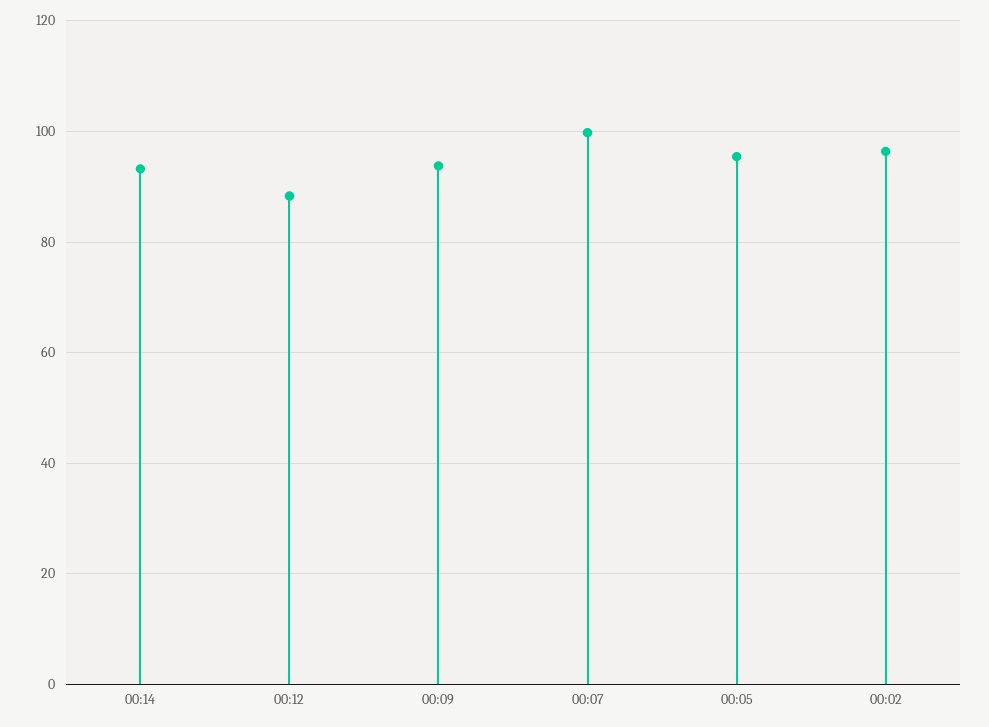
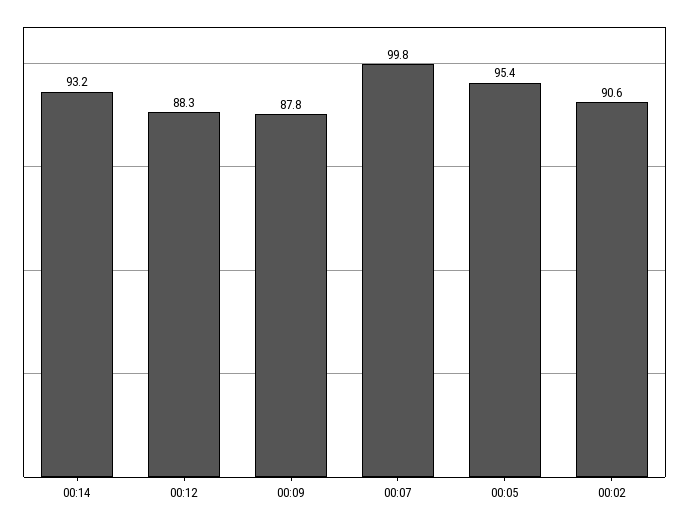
00:09: 94 -> 87.8
00:02: 96 -> 90.6

